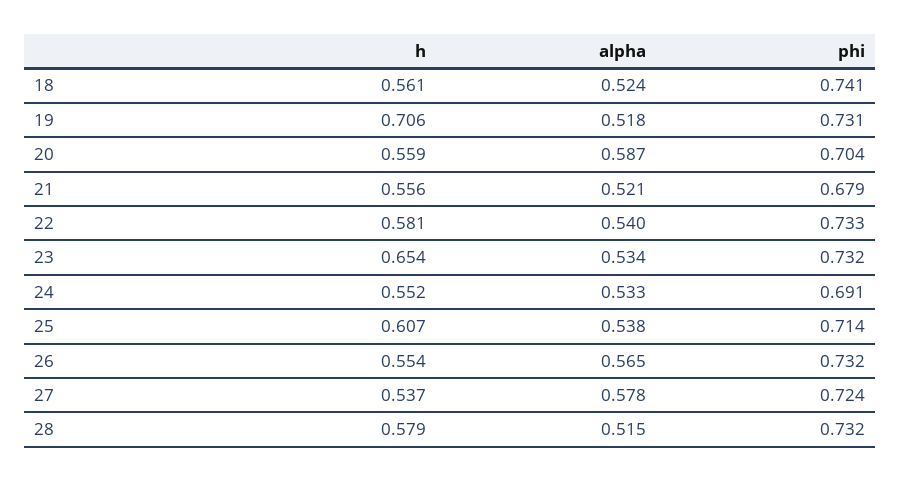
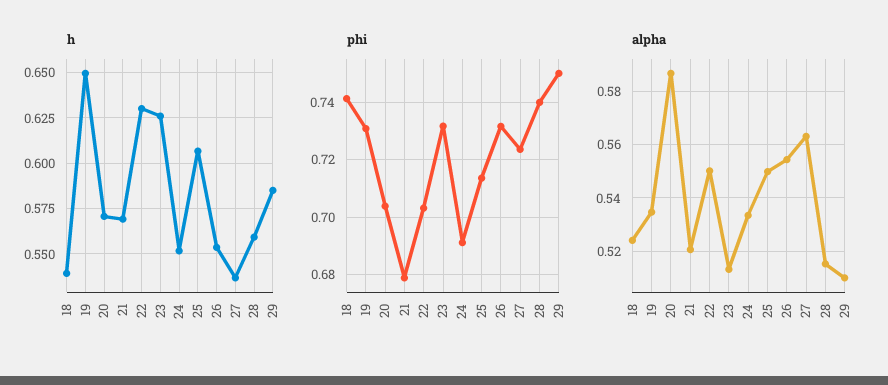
h, 18: 0.561 -> 0.54
h, 19: 0.706 -> 0.65
alpha, 19: 0.518 -> 0.535
h, 20: 0.559 -> 0.57
h, 21: 0.556 -> 0.57
h, 22: 0.581 -> 0.63
alpha, 22: 0.54 -> 0.55
phi, 22: 0.733 -> 0.7025
h, 23: 0.654 -> 0.625
alpha, 23: 0.534 -> 0.5125
alpha, 25: 0.538 -> 0.55
alpha, 26: 0.565 -> 0.555
alpha, 27: 0.578 -> 0.5625
h, 28: 0.579 -> 0.56
phi, 28: 0.732 -> 0.74
h, 29: none -> 0.585
phi, 29: none -> 0.75
alpha, 29: none -> 0.51

